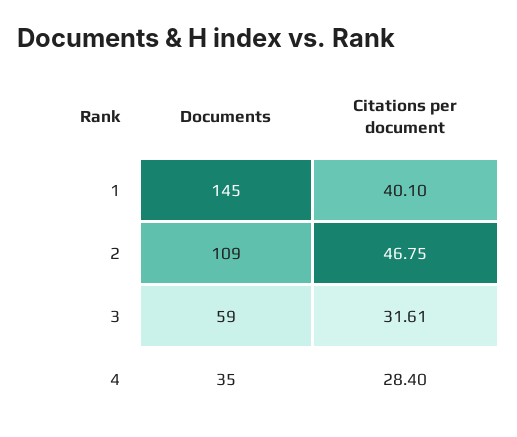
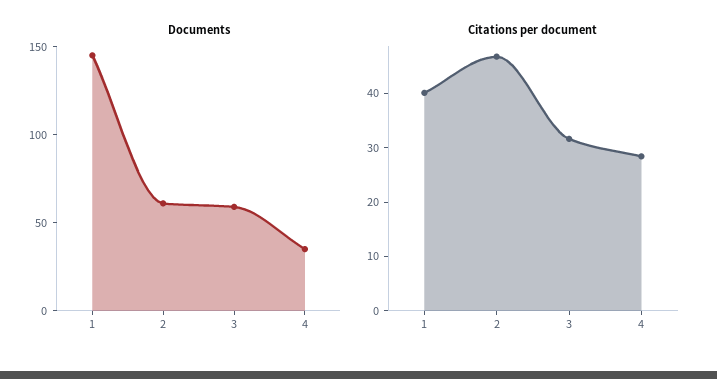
Documents, 2: 109 -> 60

